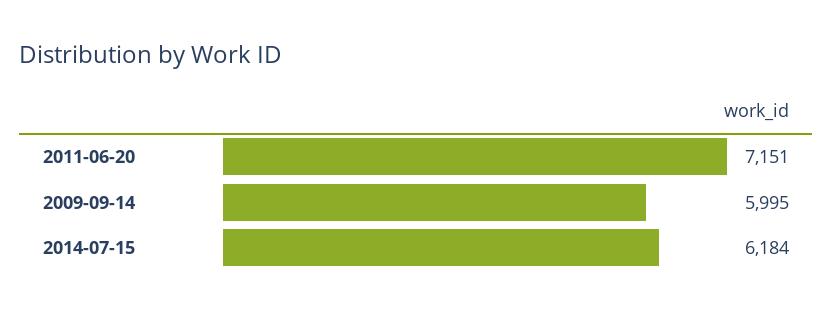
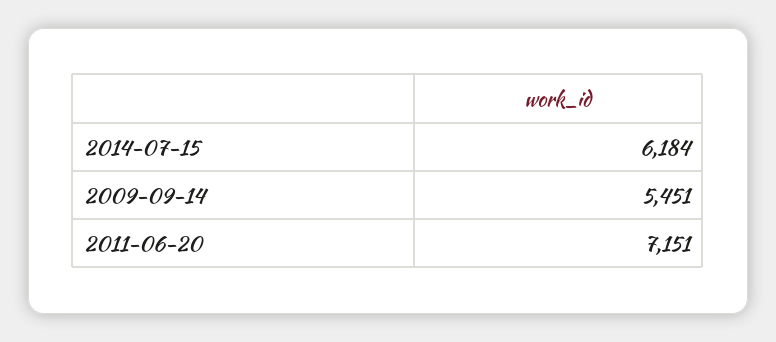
2009-09-14: 5995 -> 5451

